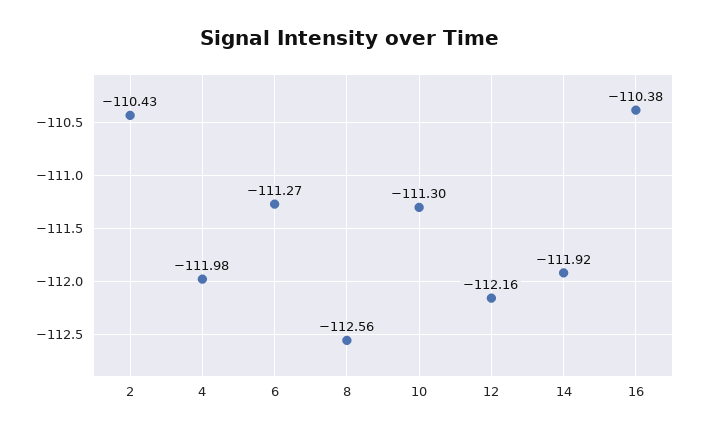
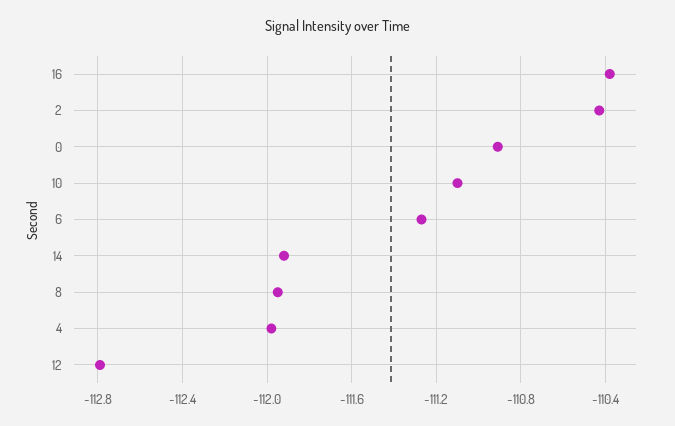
8: -112.56 -> -111.95
10: -111.3 -> -111.1
12: -112.16 -> -112.8
0: none -> -110.9

